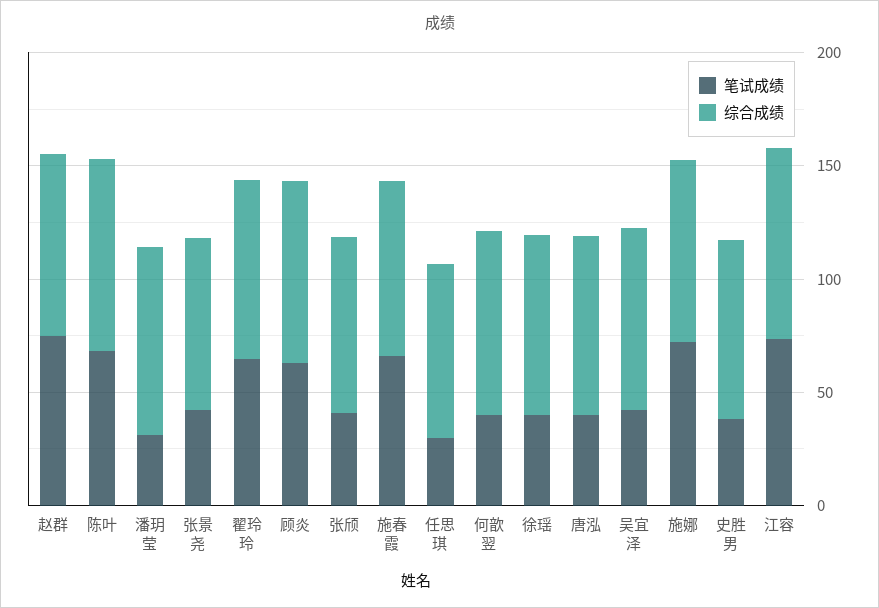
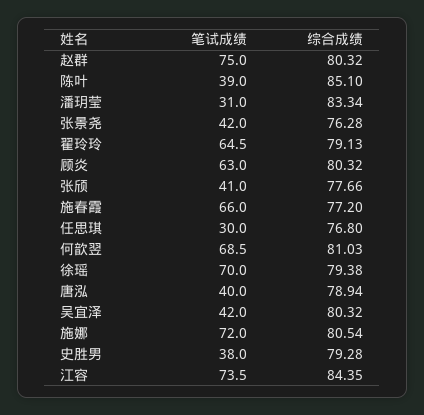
笔试成绩, 陈叶: 70 -> 39
笔试成绩, 何歆翌: 40 -> 68.5
笔试成绩, 徐瑶: 40 -> 70

